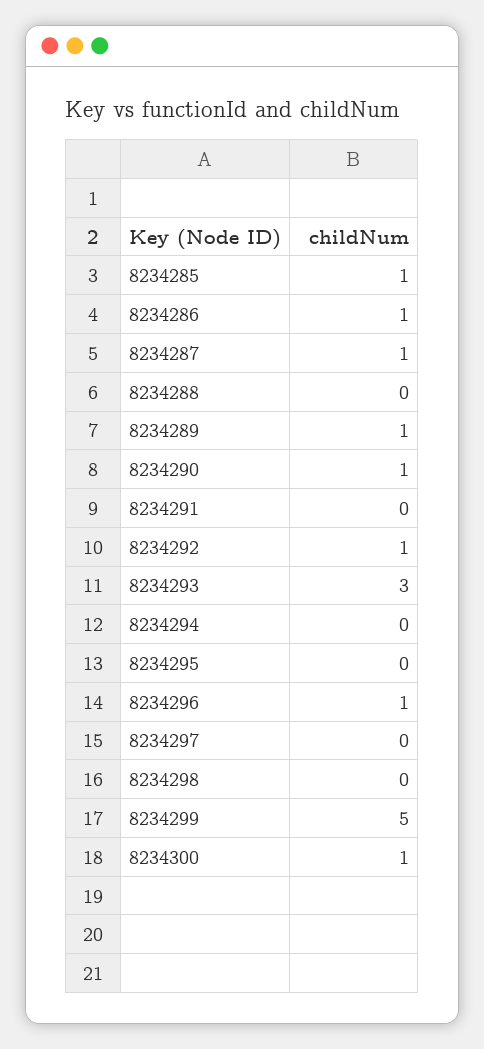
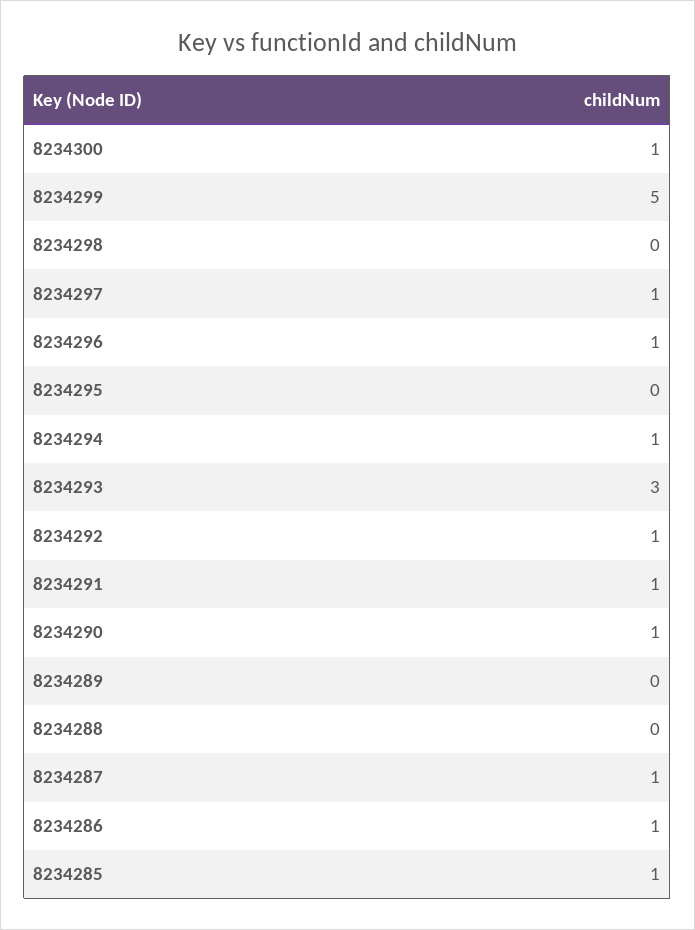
8234289: 1 -> 0
8234291: 0 -> 1
8234294: 0 -> 1
8234297: 0 -> 1

